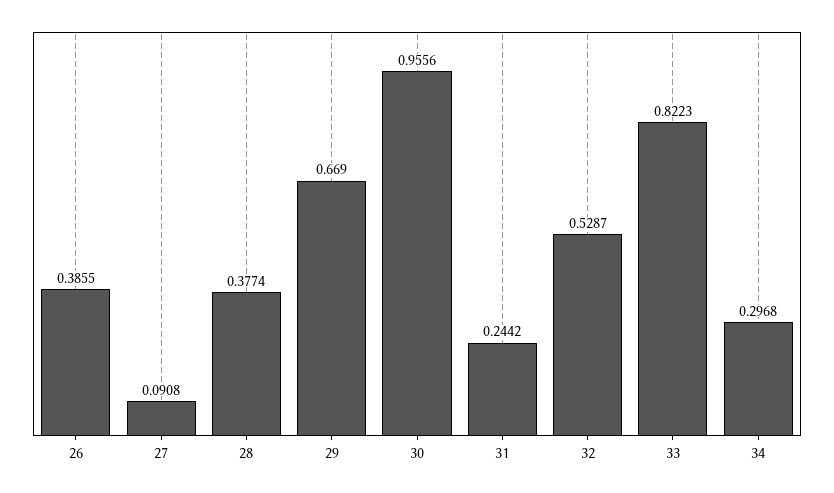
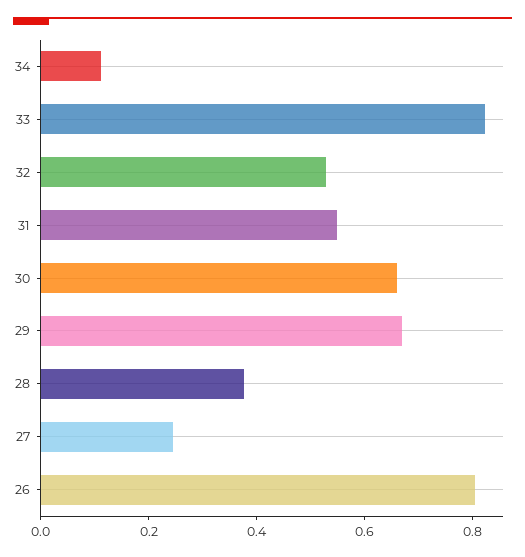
26: 0.3855 -> 0.8
27: 0.0908 -> 0.25
30: 0.9556 -> 0.65
31: 0.2442 -> 0.55
34: 0.2968 -> 0.1

